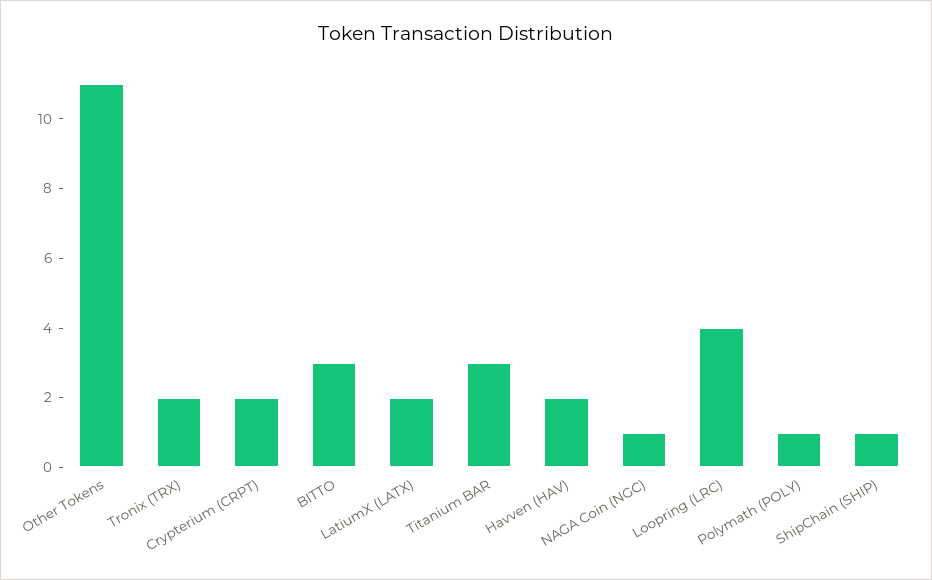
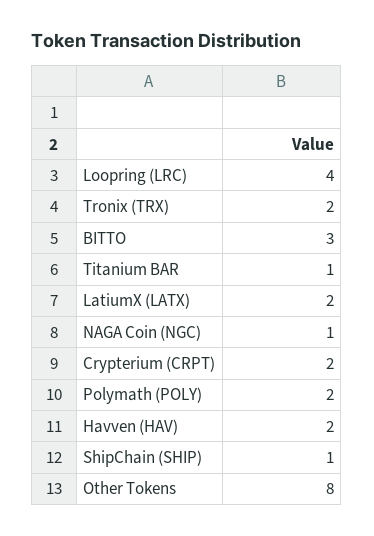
Other Tokens: 11 -> 8
Titanium BAR: 3 -> 1
Polymath (POLY): 1 -> 2

